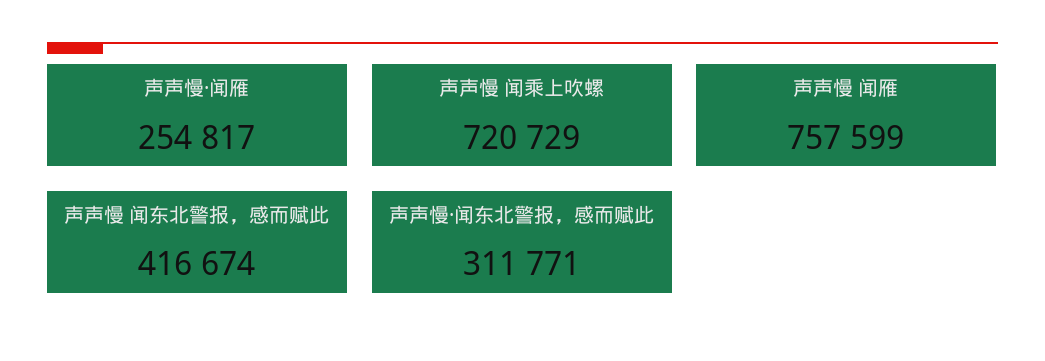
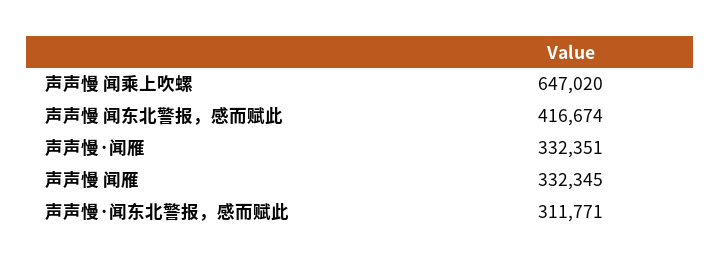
声声慢·闻雁: 254817 -> 332351
声声慢 闻乘上吹螺: 720729 -> 647020
声声慢 闻雁: 757599 -> 332345

